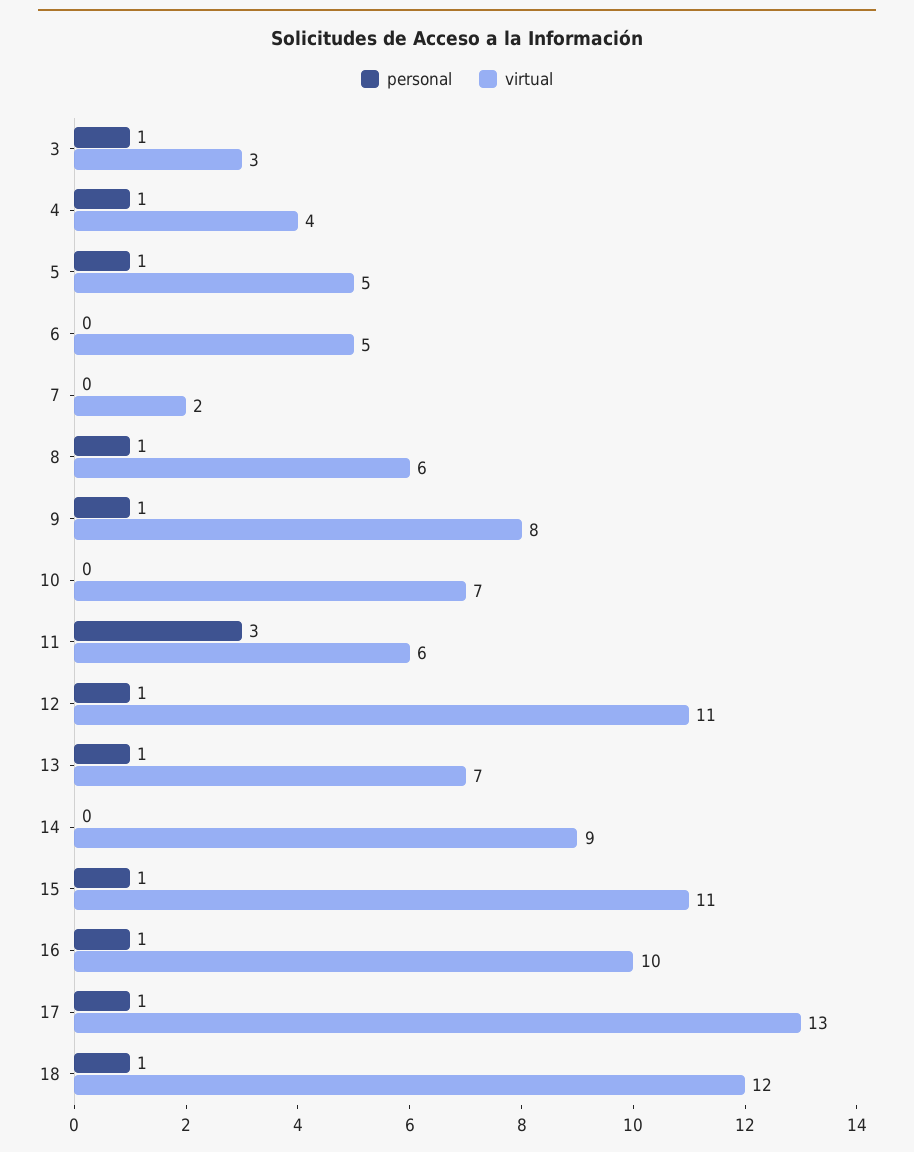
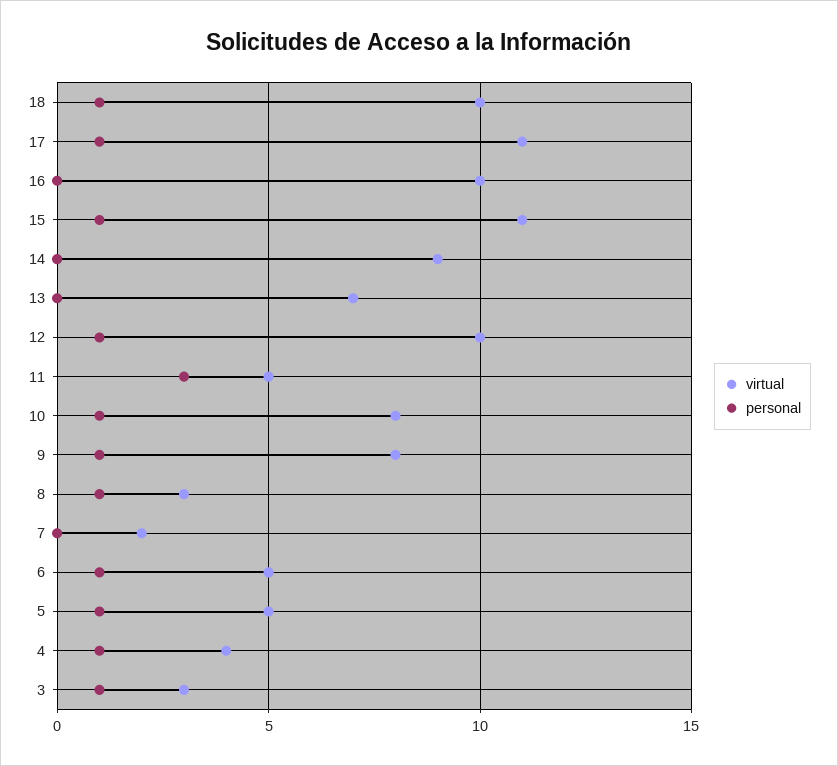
personal, 6: 0 -> 1
virtual, 8: 6 -> 3
personal, 10: 0 -> 1
virtual, 10: 7 -> 8
virtual, 11: 6 -> 5
virtual, 12: 11 -> 10
personal, 13: 1 -> 0
personal, 16: 1 -> 0
virtual, 17: 13 -> 11
virtual, 18: 12 -> 10

